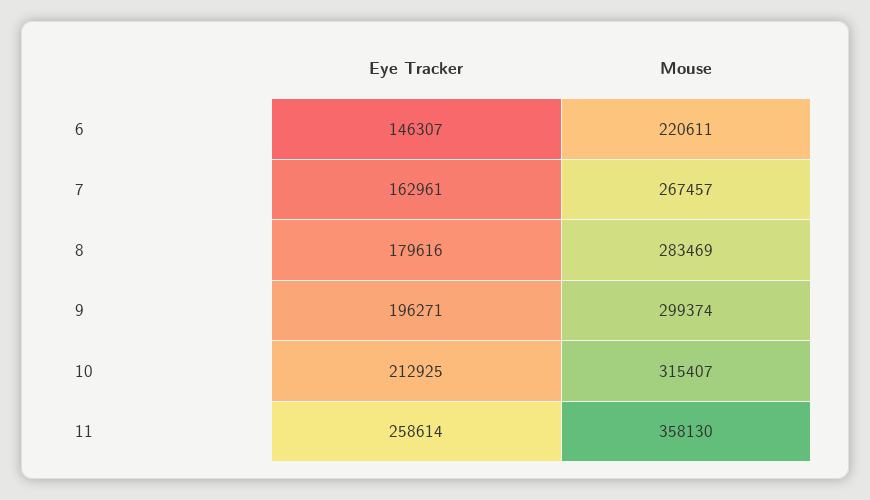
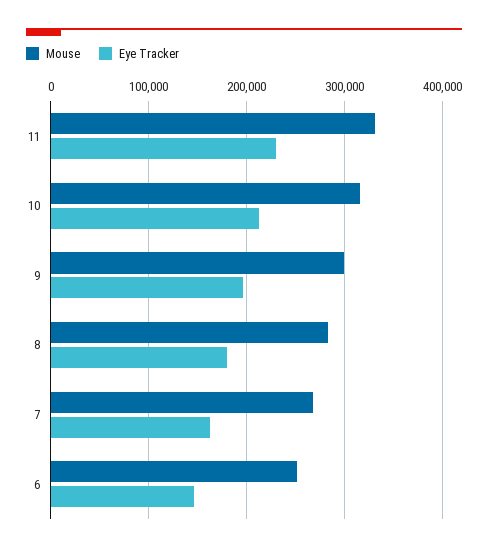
Mouse, 6: 220611 -> 250000
Eye Tracker, 11: 258614 -> 230000
Mouse, 11: 358130 -> 330000

